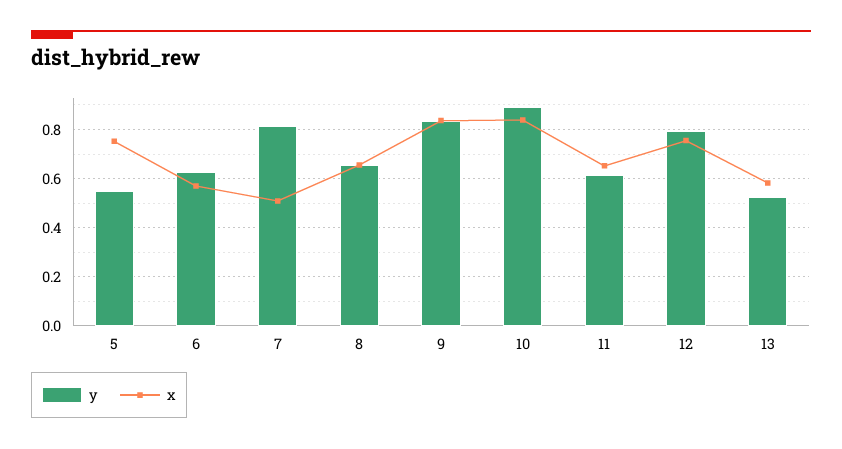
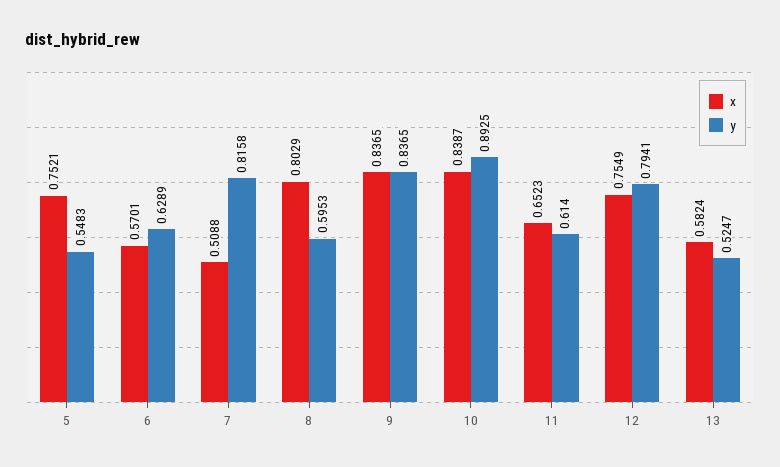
y, 8: 0.65 -> 0.5953
x, 8: 0.65 -> 0.8029

